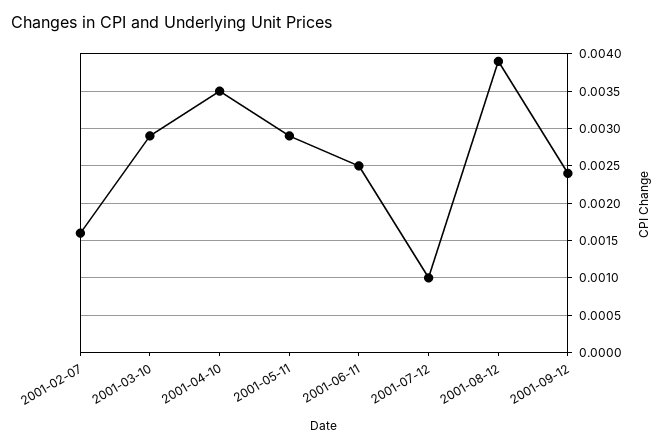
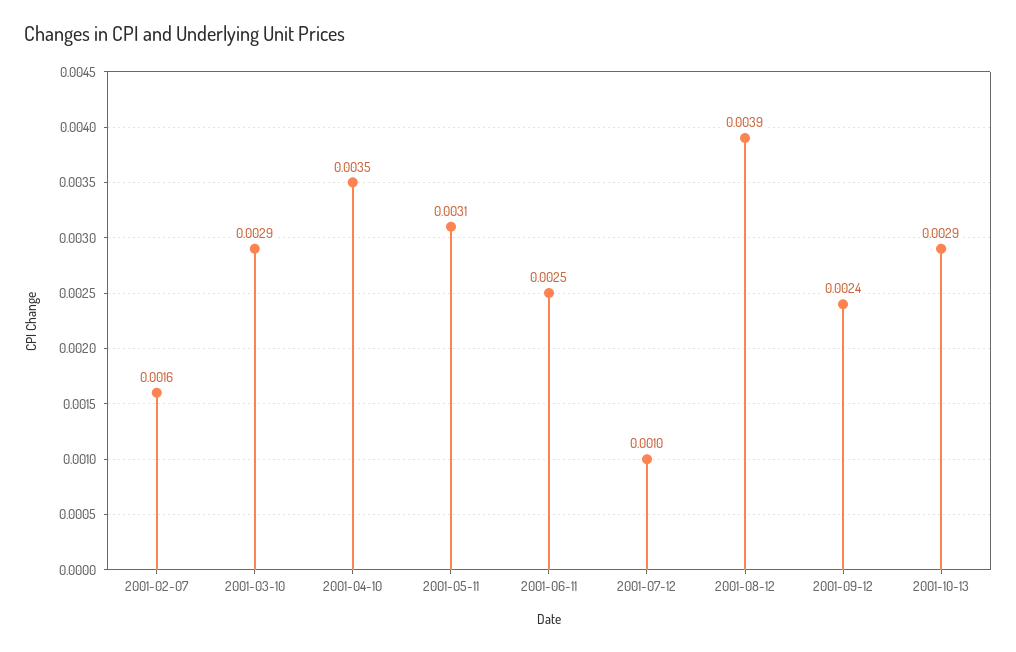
2001-05-11: 0.0029 -> 0.0031
2001-10-13: none -> 0.0029

